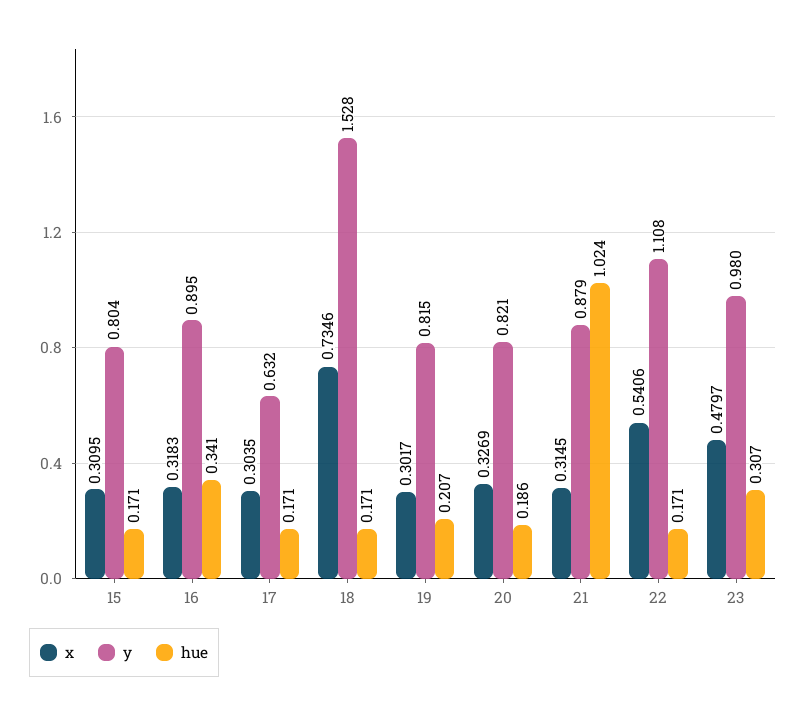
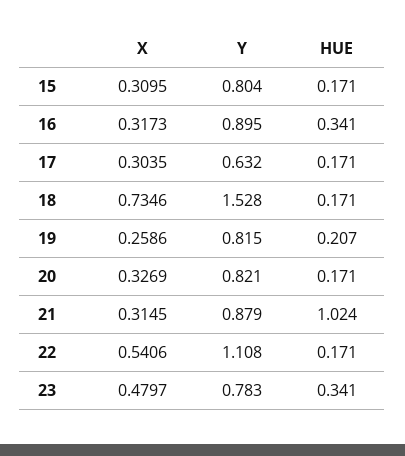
x, 16: 0.3183 -> 0.3173
x, 19: 0.3017 -> 0.2586
hue, 20: 0.186 -> 0.171
y, 23: 0.98 -> 0.783
hue, 23: 0.307 -> 0.341

